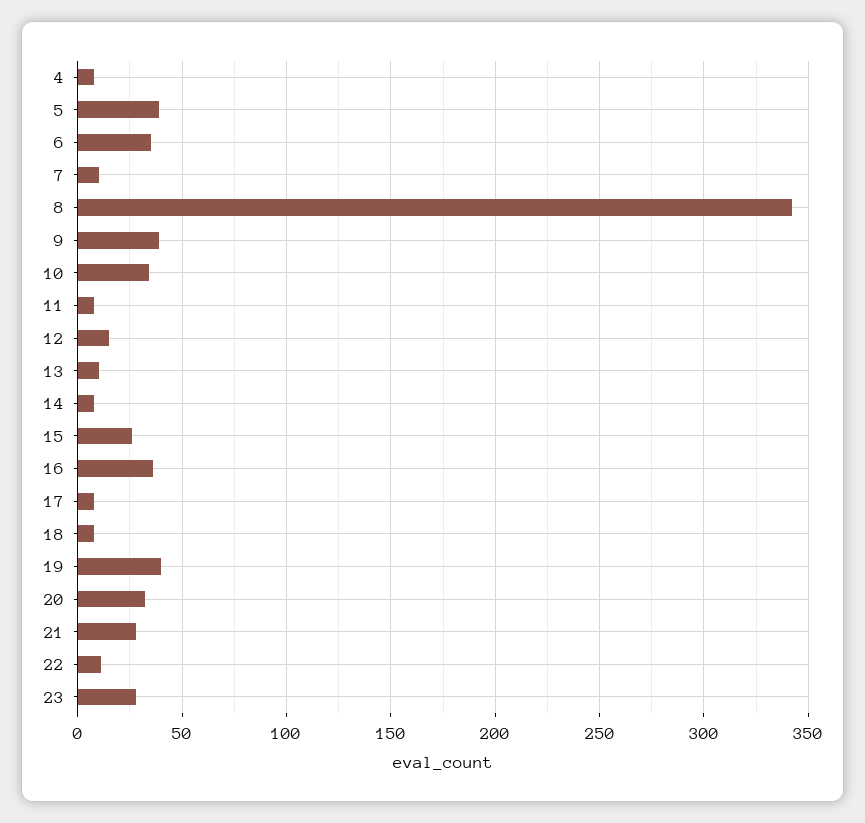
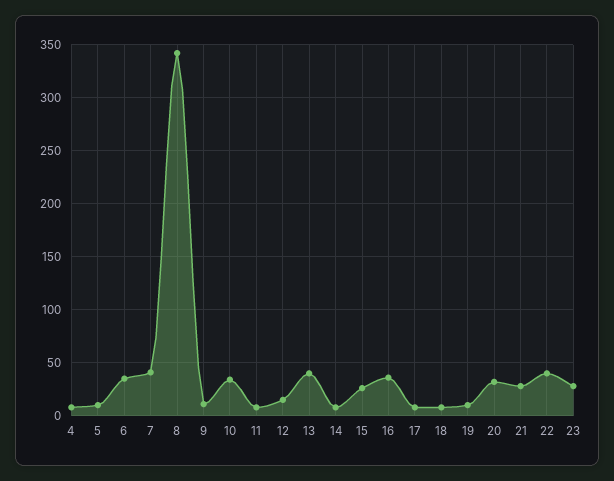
5: 40 -> 10
7: 10 -> 40
9: 40 -> 10
13: 10 -> 40
19: 40 -> 10
22: 10 -> 40

